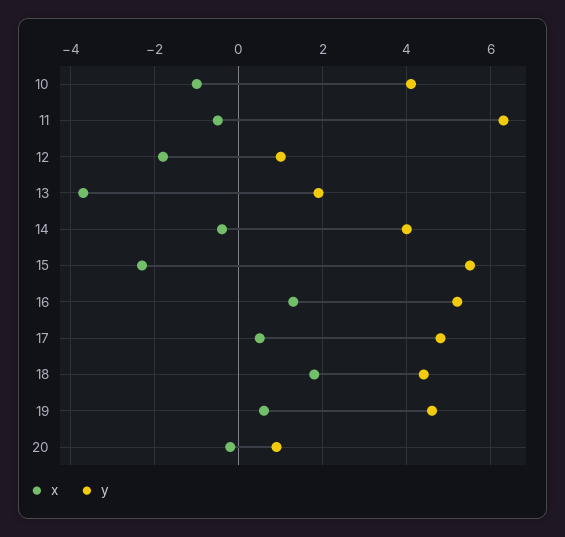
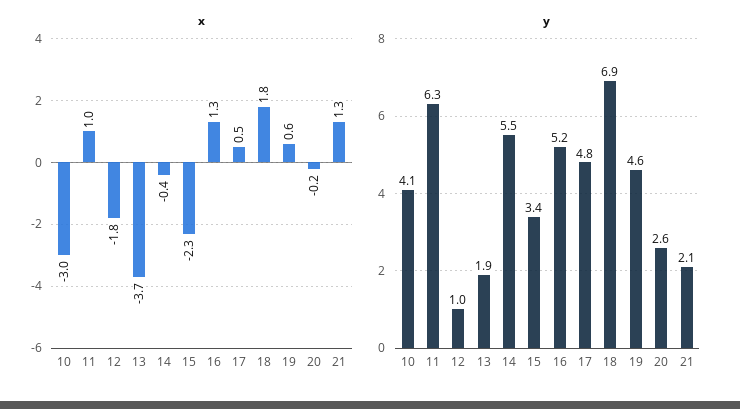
x, 10: -1 -> -3
x, 11: -0.5 -> 1
y, 14: 4 -> 5.5
y, 15: 5.5 -> 3.4
y, 18: 4.5 -> 6.9
y, 20: 1 -> 2.6
x, 21: none -> 1.3
y, 21: none -> 2.1

